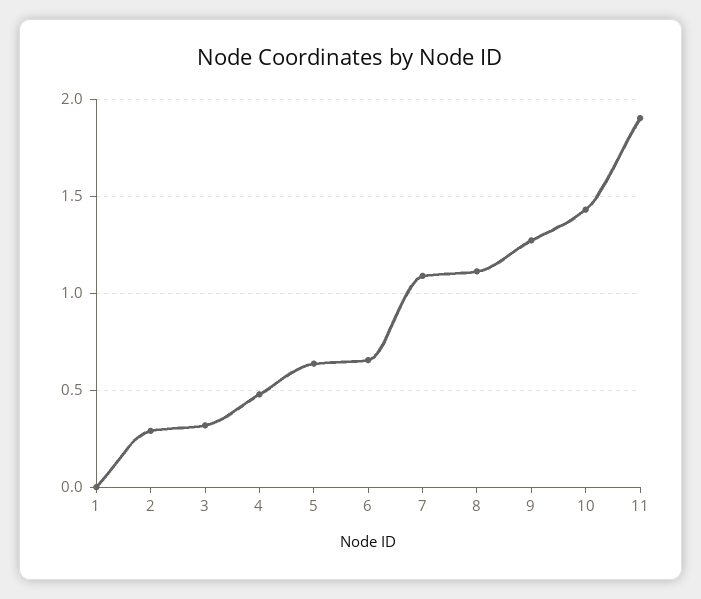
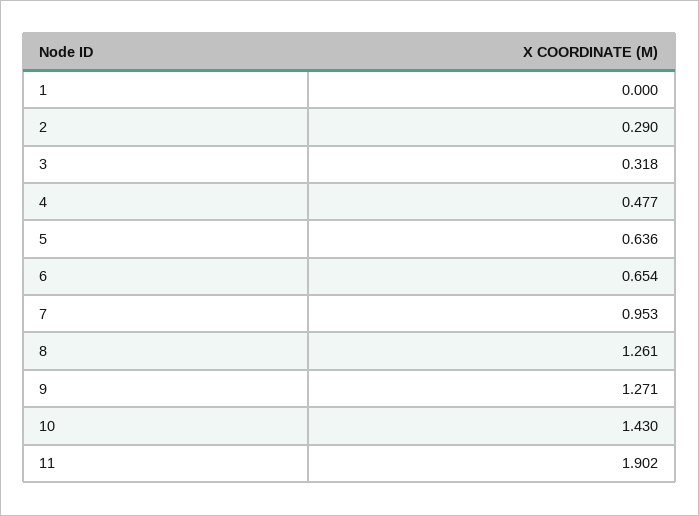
7: 1.1 -> 0.953
8: 1.1 -> 1.261

